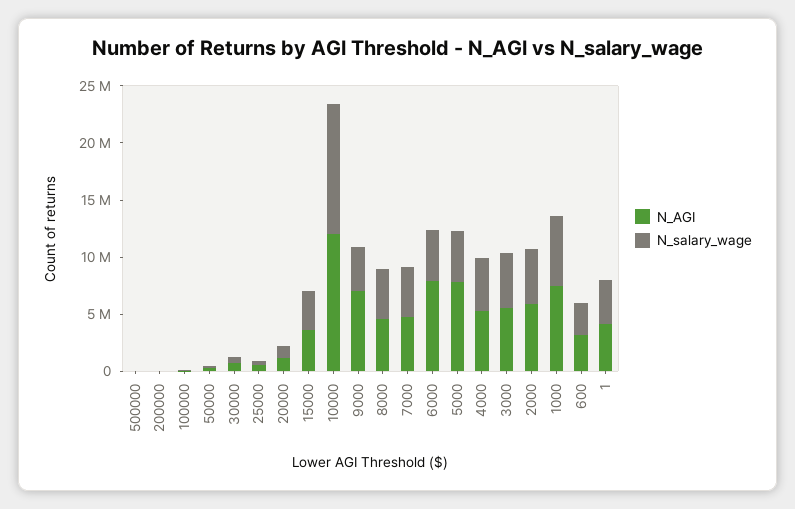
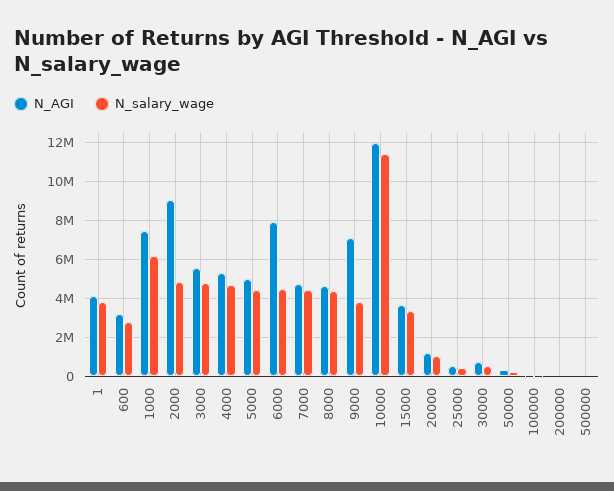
N_AGI, 5000: 8000000 -> 5000000
N_AGI, 2000: 6000000 -> 9000000

